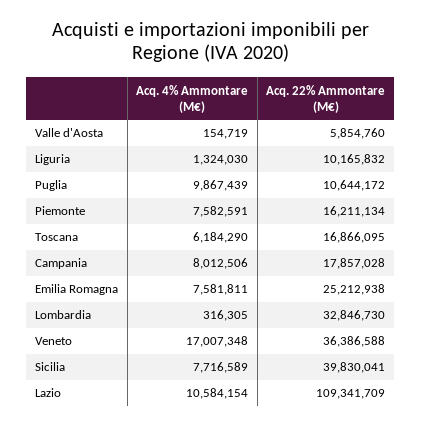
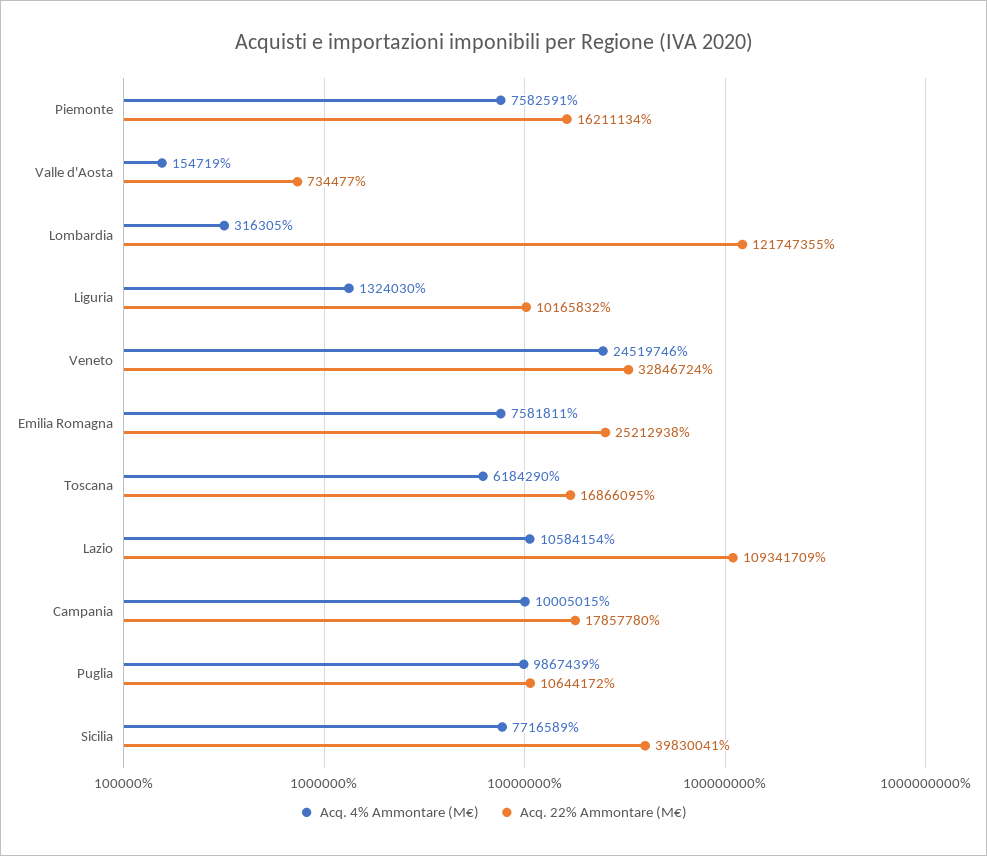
Acq. 22% Ammontare (M€), Valle d'Aosta: 5854760 -> 734477
Acq. 4% Ammontare (M€), Campania: 8012506 -> 10005015
Acq. 22% Ammontare (M€), Campania: 17857028 -> 17857780
Acq. 22% Ammontare (M€), Lombardia: 32846730 -> 121747355
Acq. 4% Ammontare (M€), Veneto: 17007348 -> 24519746
Acq. 22% Ammontare (M€), Veneto: 36386588 -> 32846724

